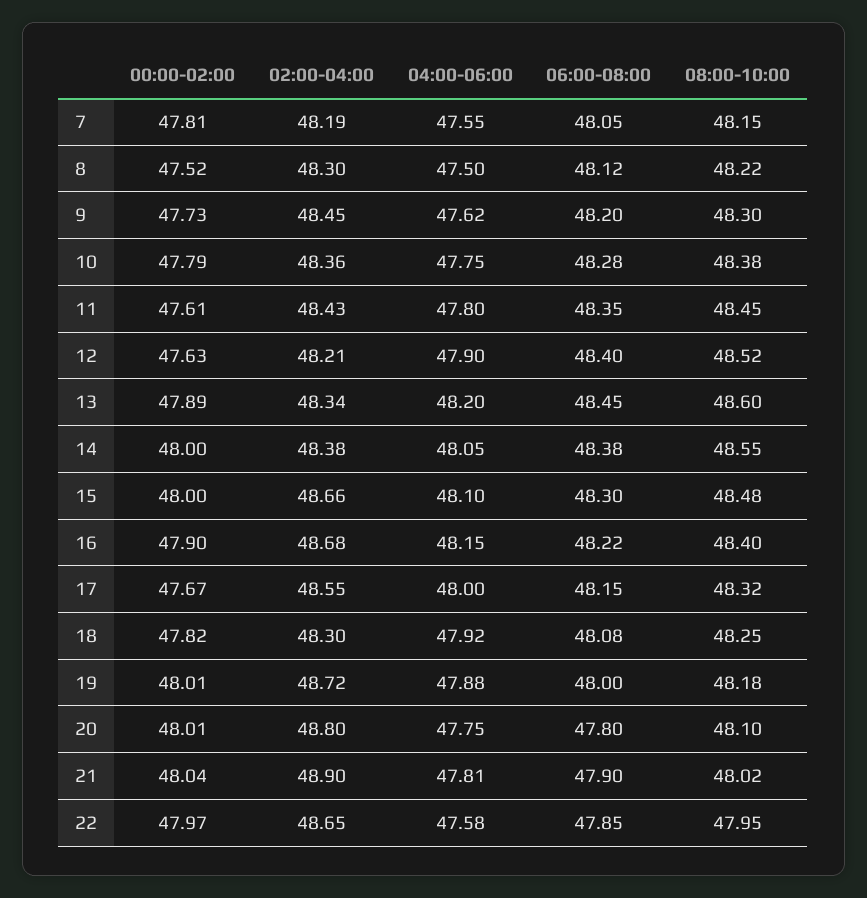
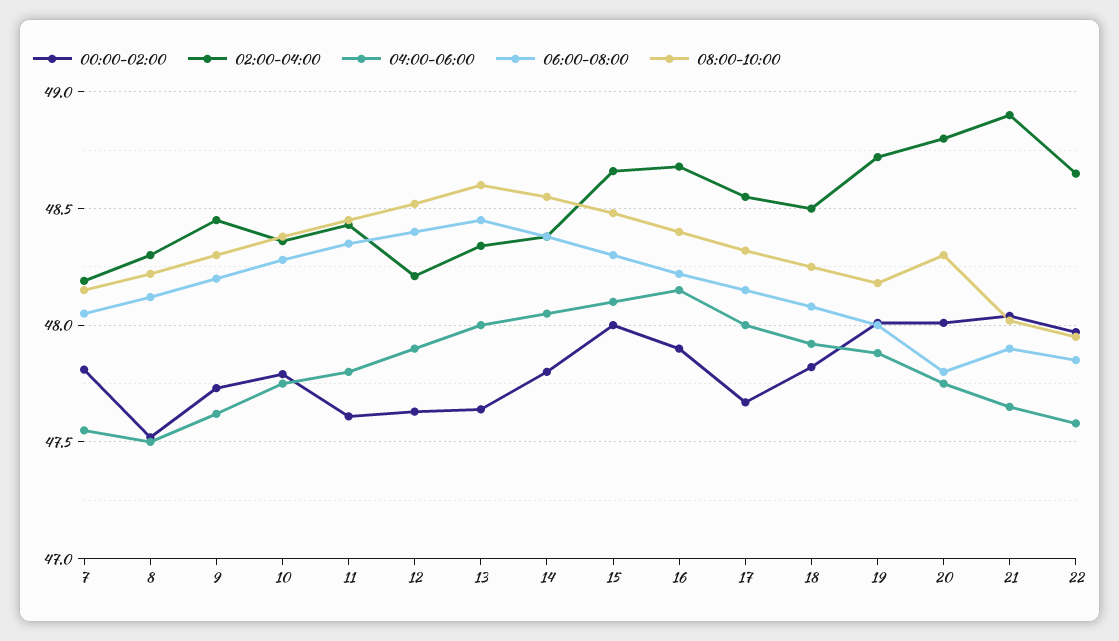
00:00-02:00, 13: 47.89 -> 47.65
04:00-06:00, 13: 48.2 -> 48
00:00-02:00, 14: 48 -> 47.8
02:00-04:00, 18: 48.3 -> 48.5
08:00-10:00, 20: 48.1 -> 48.3
04:00-06:00, 21: 47.81 -> 47.65

